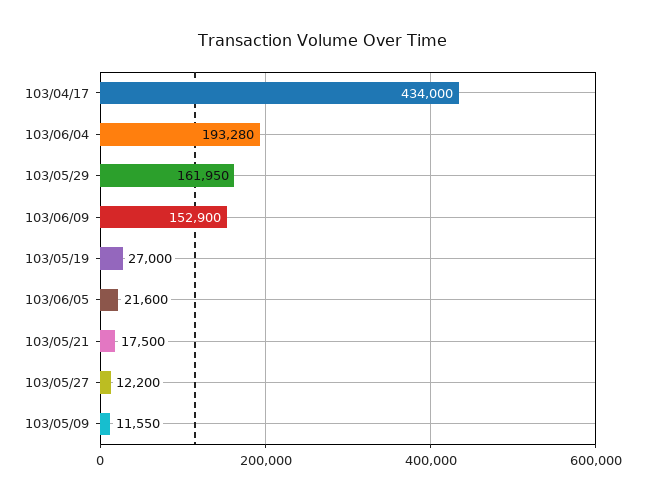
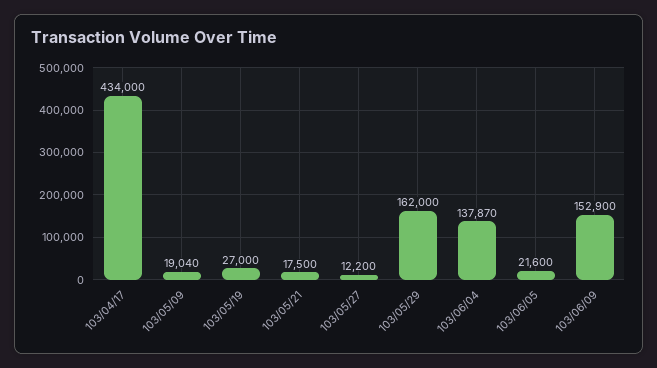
103/06/04: 193280 -> 137870
103/05/29: 161950 -> 162000
103/05/09: 11550 -> 19040

